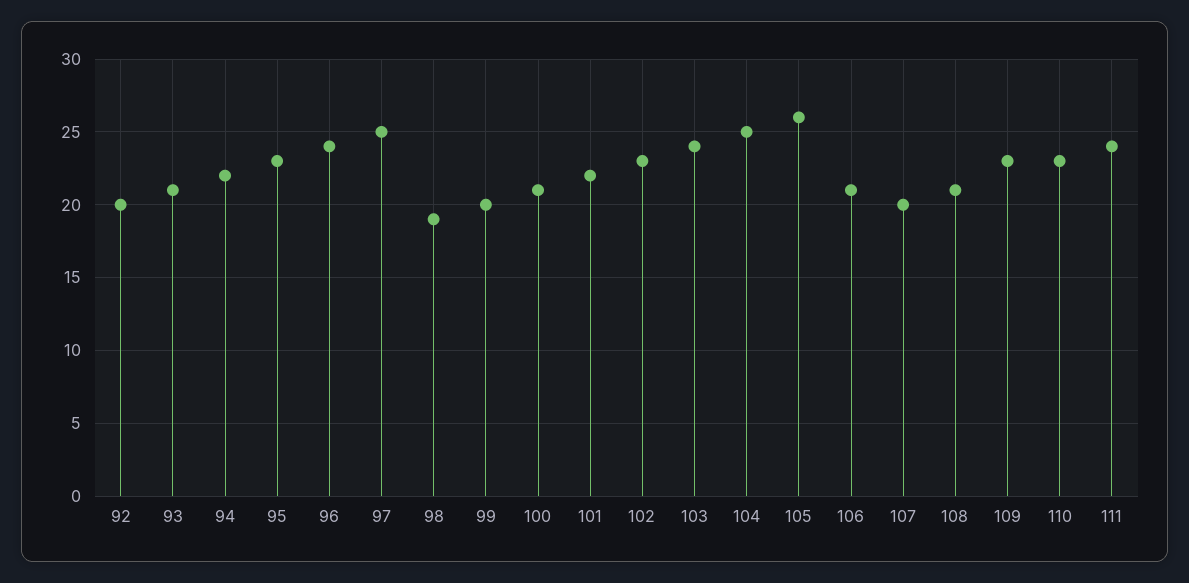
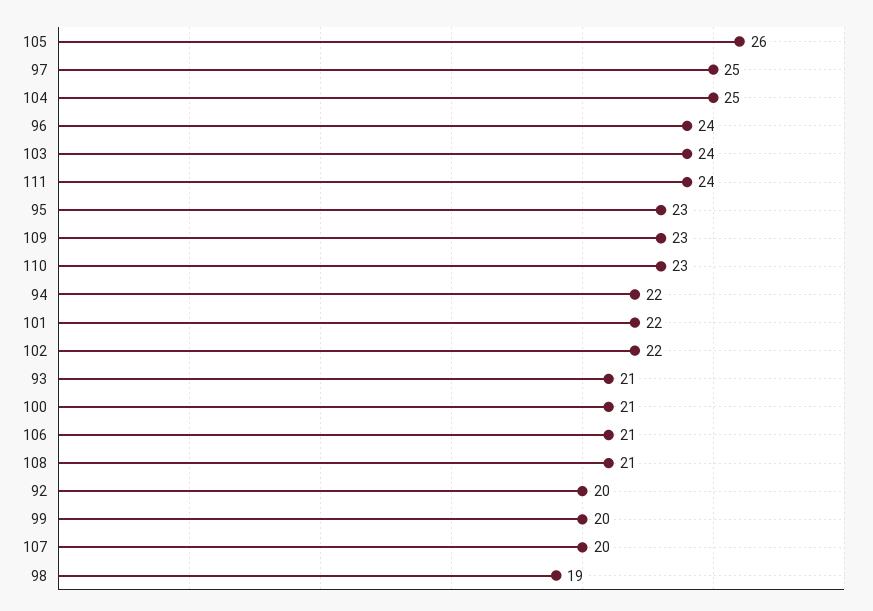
102: 23 -> 22

